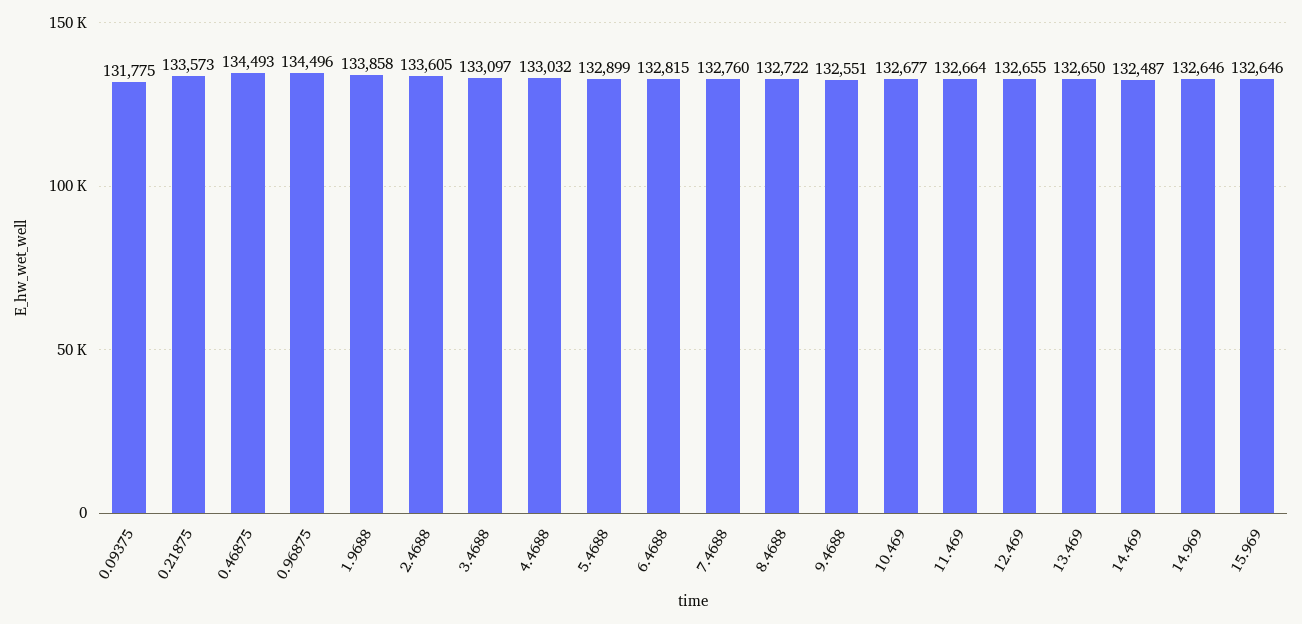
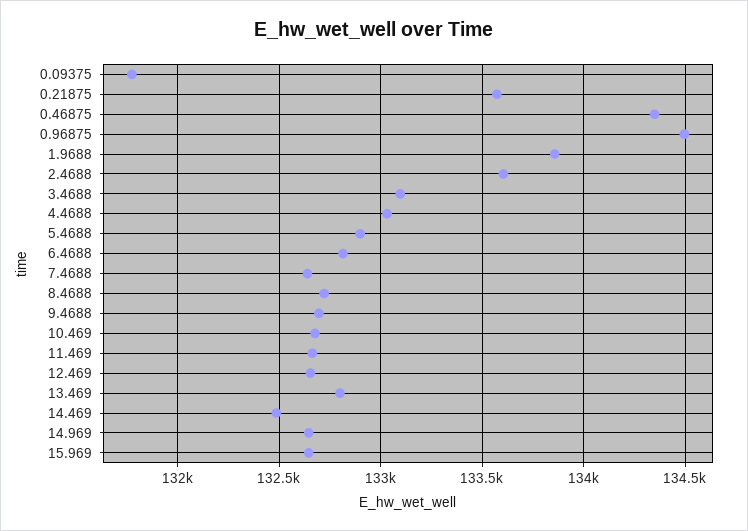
0.46875: 134493 -> 134350
7.4688: 132760 -> 132650
9.4688: 132551 -> 132700
13.469: 132650 -> 132800

